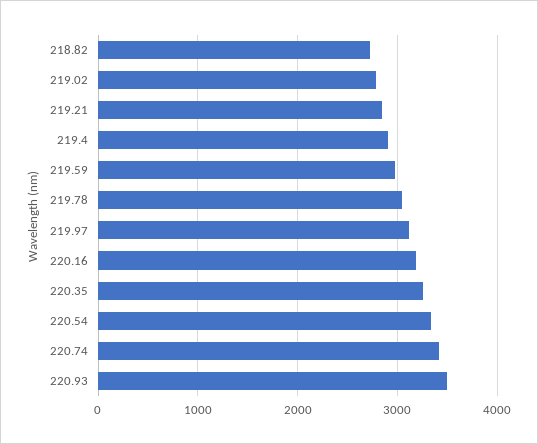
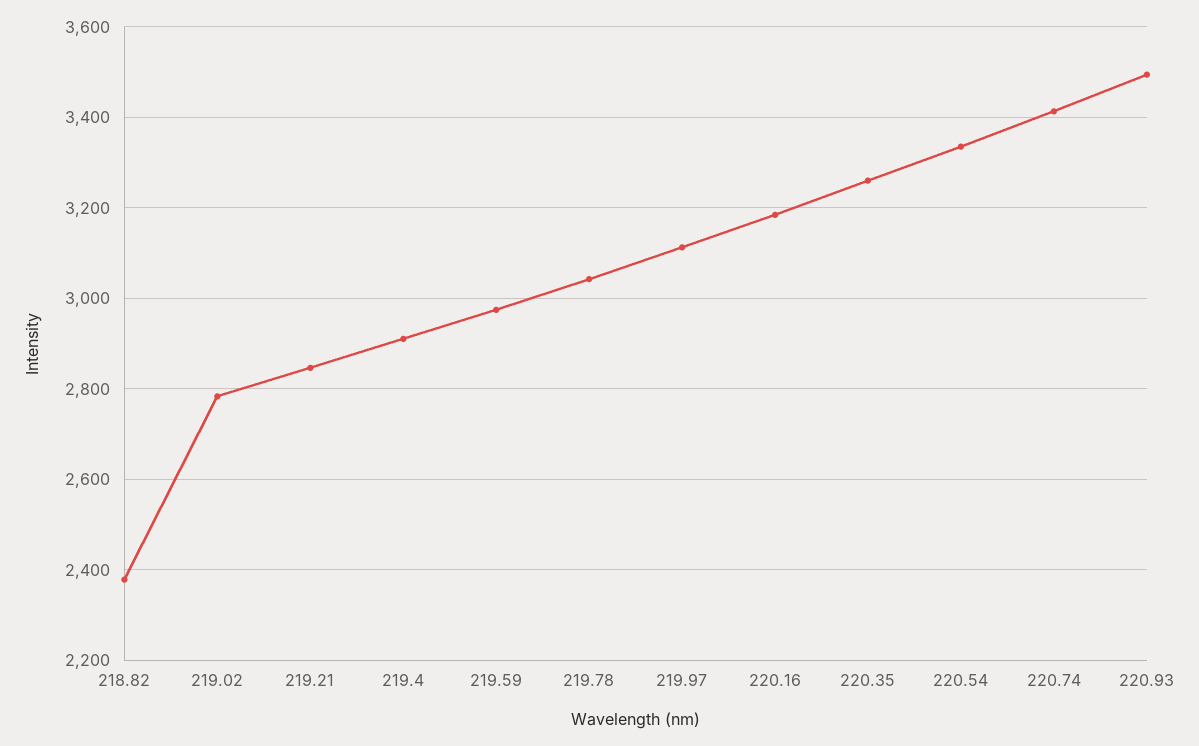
218.82: 2700 -> 2380

